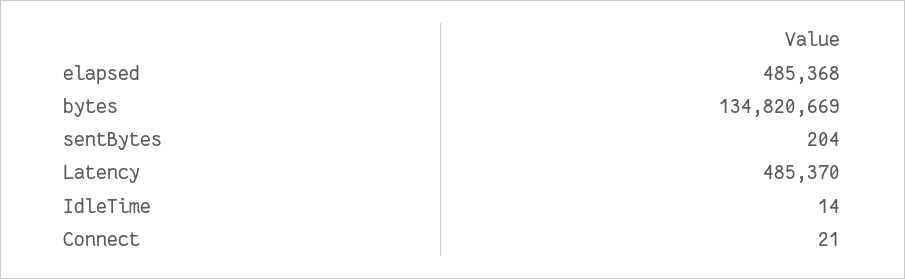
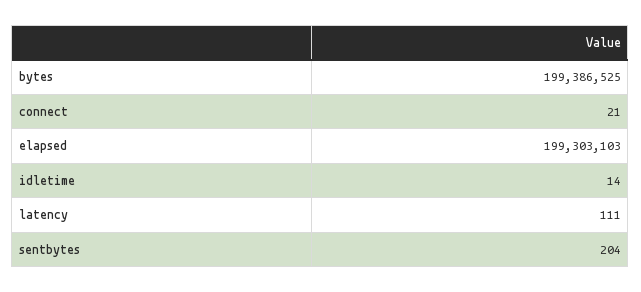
elapsed: 485368 -> 199303103
bytes: 134820669 -> 199386525
Latency: 485370 -> 111

